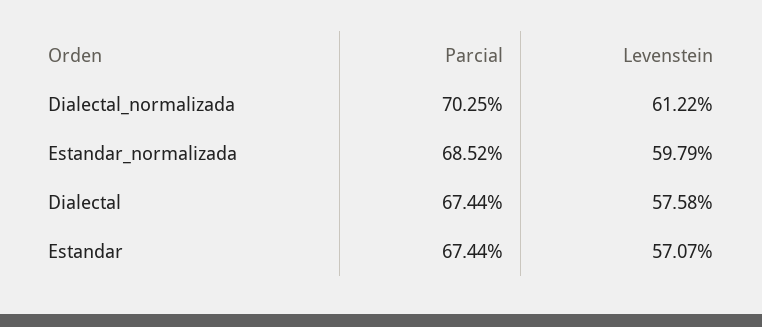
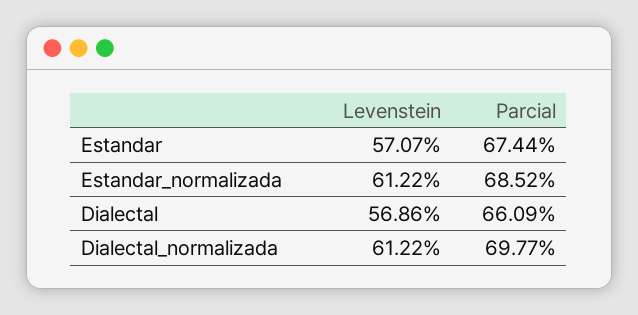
Parcial, Dialectal_normalizada: 70.25 -> 69.77
Levenstein, Estandar_normalizada: 59.79 -> 61.22
Parcial, Dialectal: 67.44 -> 66.09
Levenstein, Dialectal: 57.58 -> 56.86

